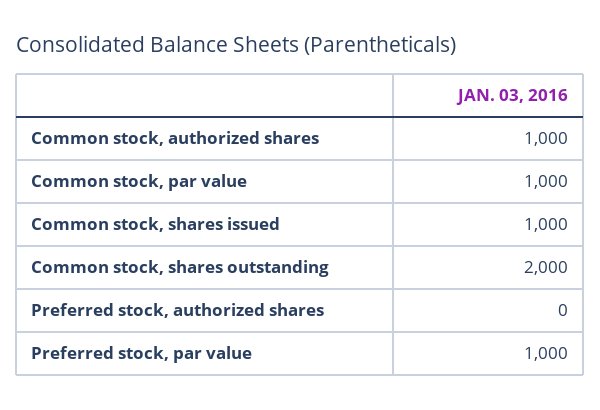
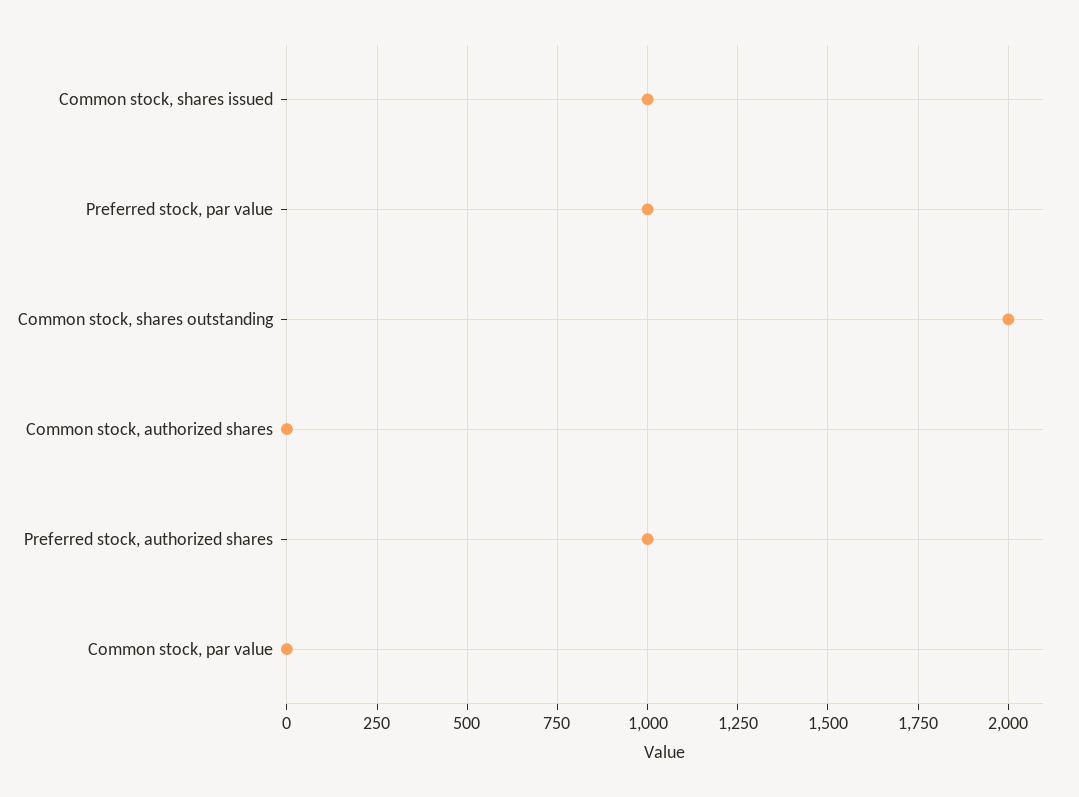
Common stock, authorized shares: 1000 -> 0
Common stock, par value: 1000 -> 0
Preferred stock, authorized shares: 0 -> 1000

